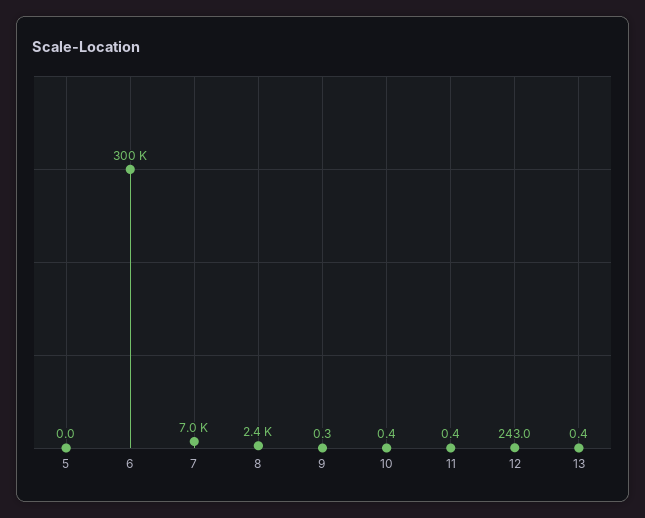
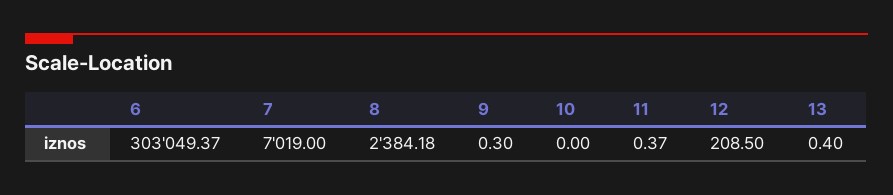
5: 0 -> none
6: 300000 -> 303049.37
10: 0.4 -> 0
12: 243 -> 208.5

